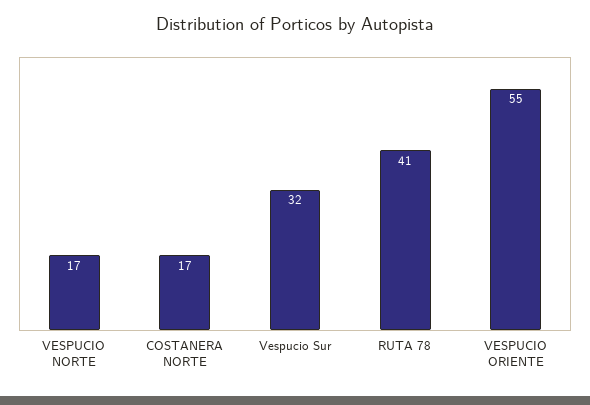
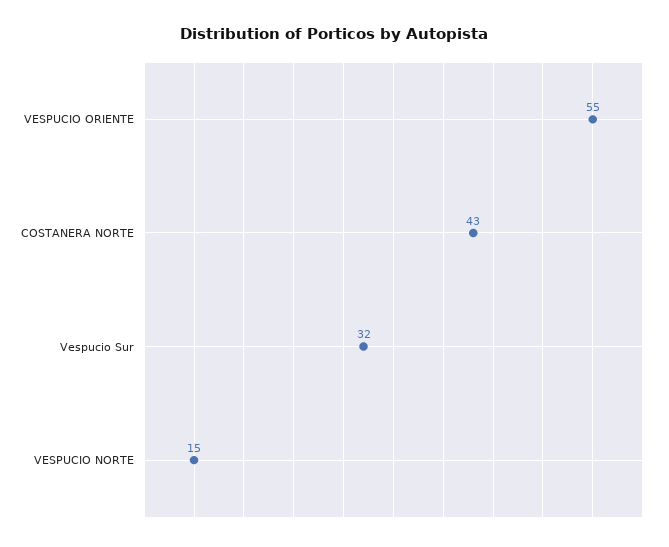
VESPUCIO NORTE: 17 -> 15
COSTANERA NORTE: 17 -> 43
RUTA 78: 41 -> none

